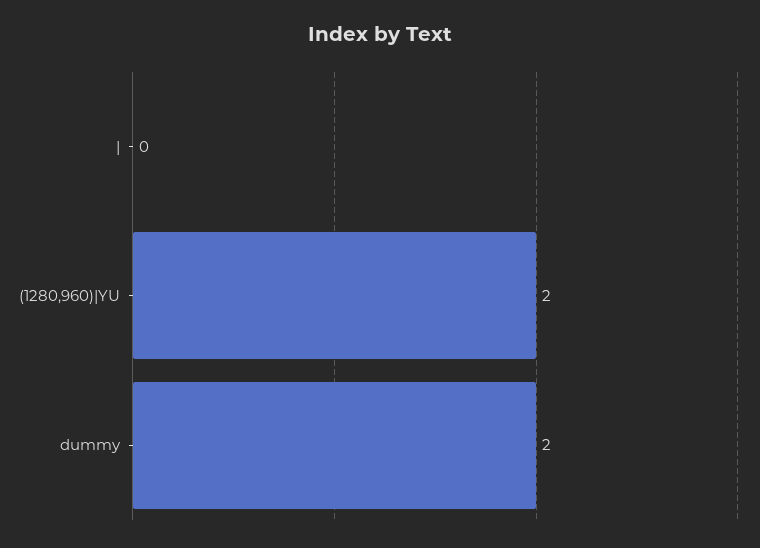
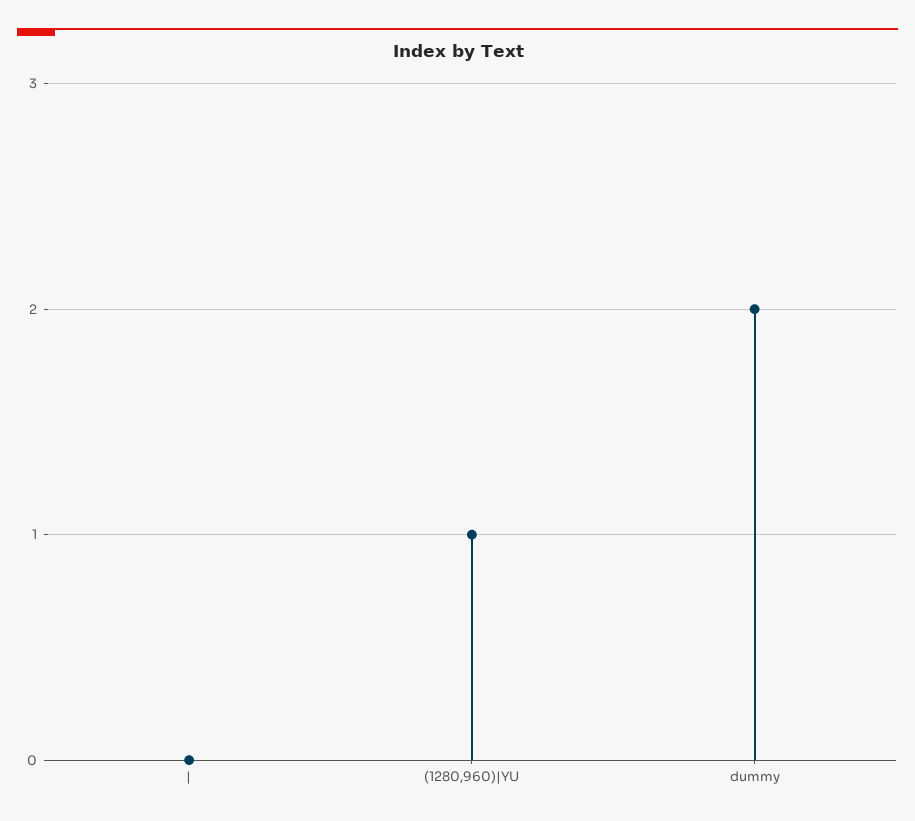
(1280,960)|YU: 2 -> 1

